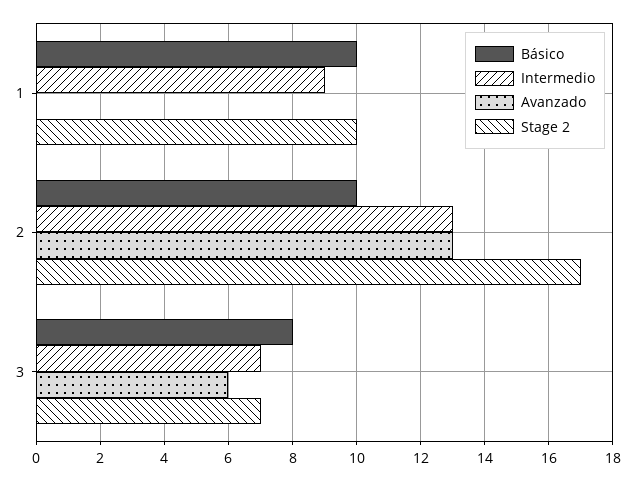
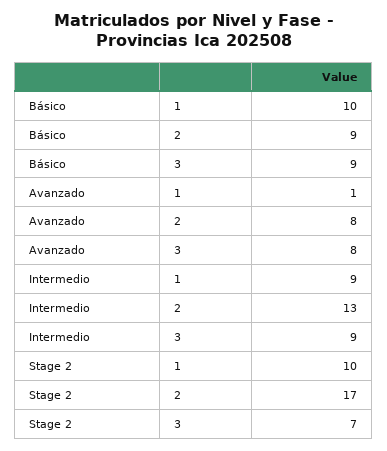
Avanzado, 1: 0 -> 1
Básico, 2: 10 -> 9
Avanzado, 2: 13 -> 8
Básico, 3: 8 -> 9
Intermedio, 3: 7 -> 9
Avanzado, 3: 6 -> 8

